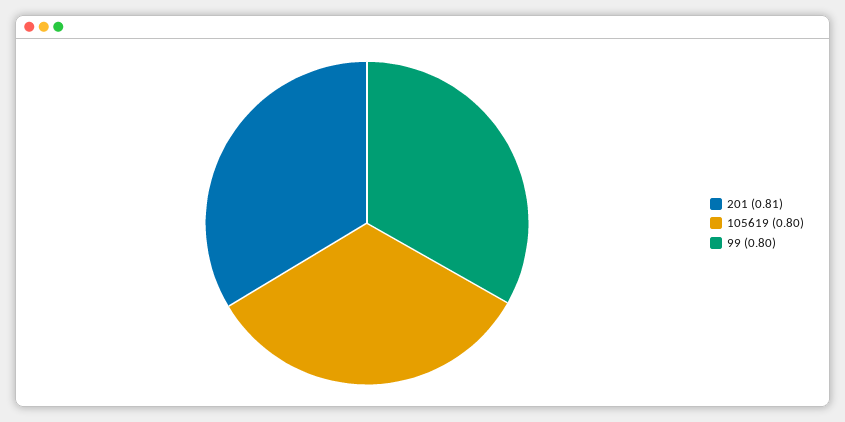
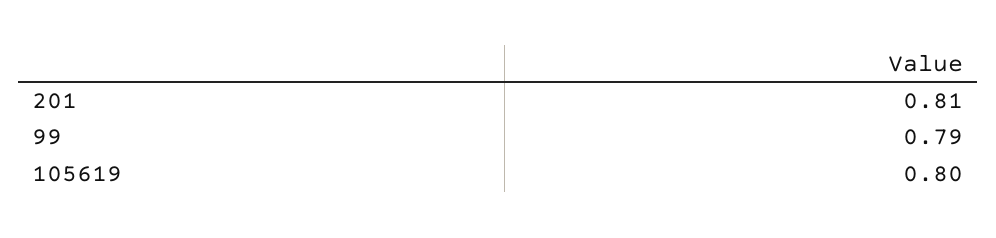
99: 0.8 -> 0.79

